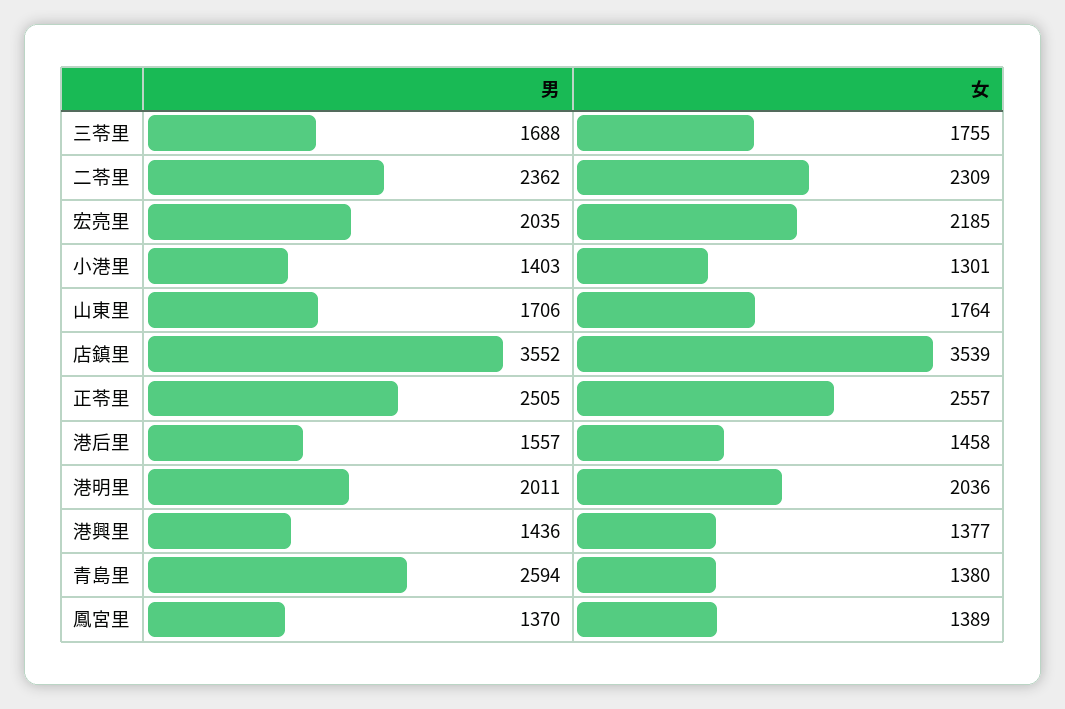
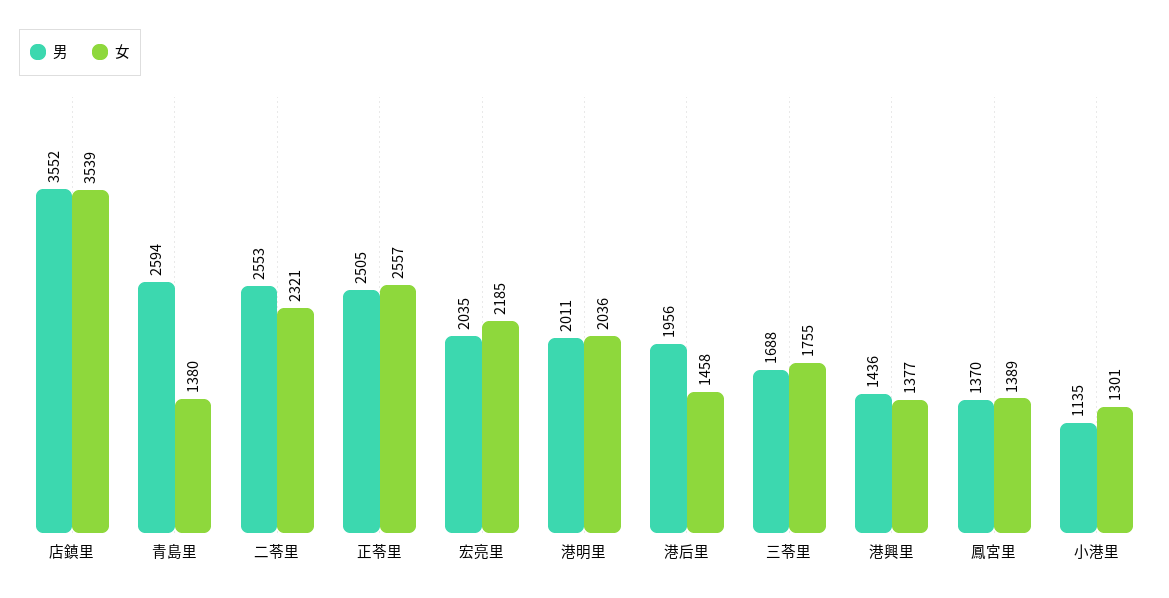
男, 二苓里: 2362 -> 2553
女, 二苓里: 2309 -> 2321
男, 小港里: 1403 -> 1135
男, 山東里: 1706 -> none
女, 山東里: 1764 -> none
男, 港后里: 1557 -> 1956

